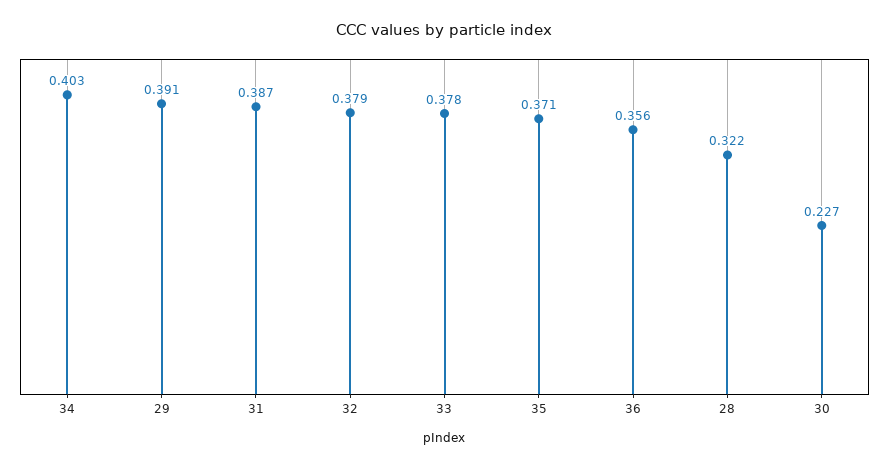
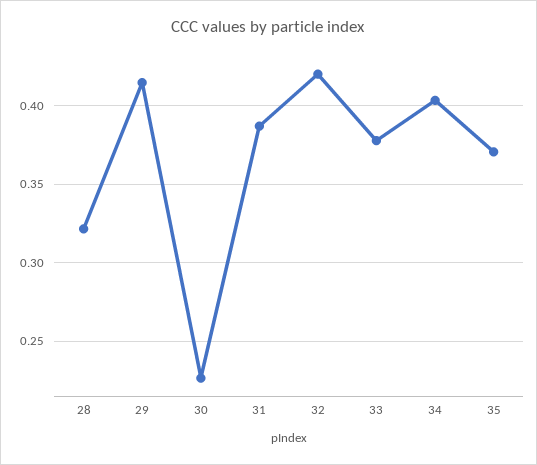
29: 0.391 -> 0.415
32: 0.379 -> 0.42
36: 0.356 -> none

